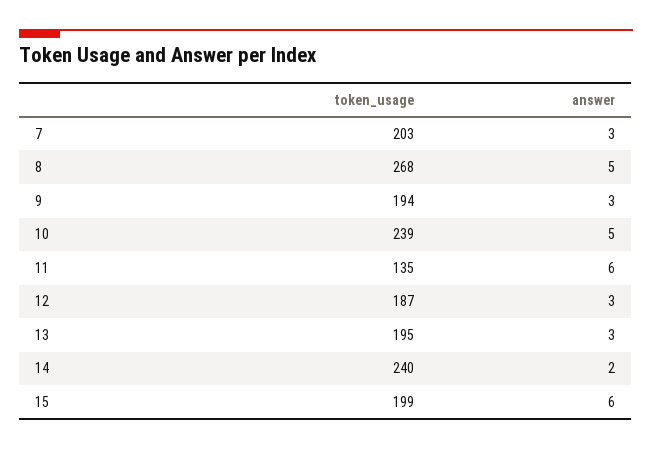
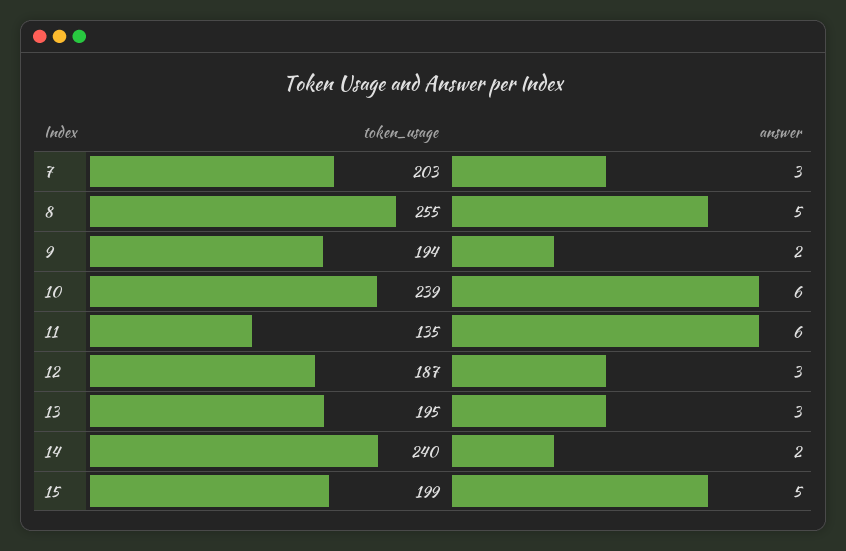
token_usage, 8: 268 -> 255
answer, 9: 3 -> 2
answer, 10: 5 -> 6
answer, 15: 6 -> 5

